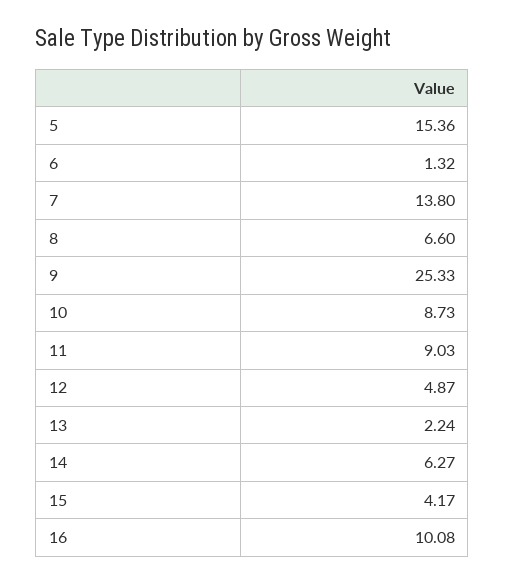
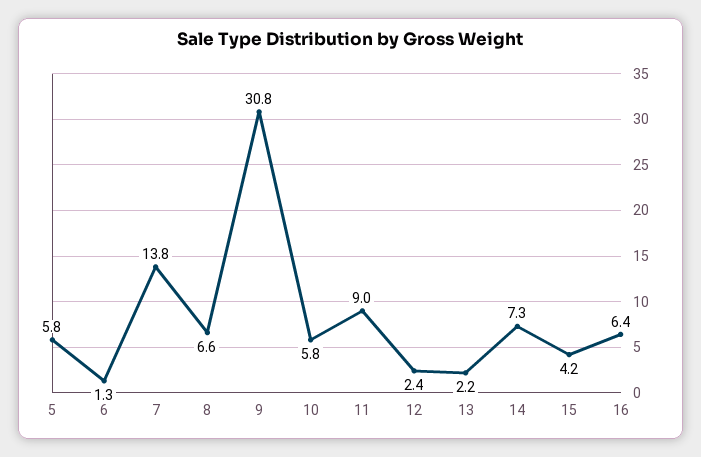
5: 15.36 -> 5.8
9: 25.33 -> 30.8
10: 8.73 -> 5.8
12: 4.87 -> 2.4
14: 6.27 -> 7.3
16: 10.08 -> 6.4

